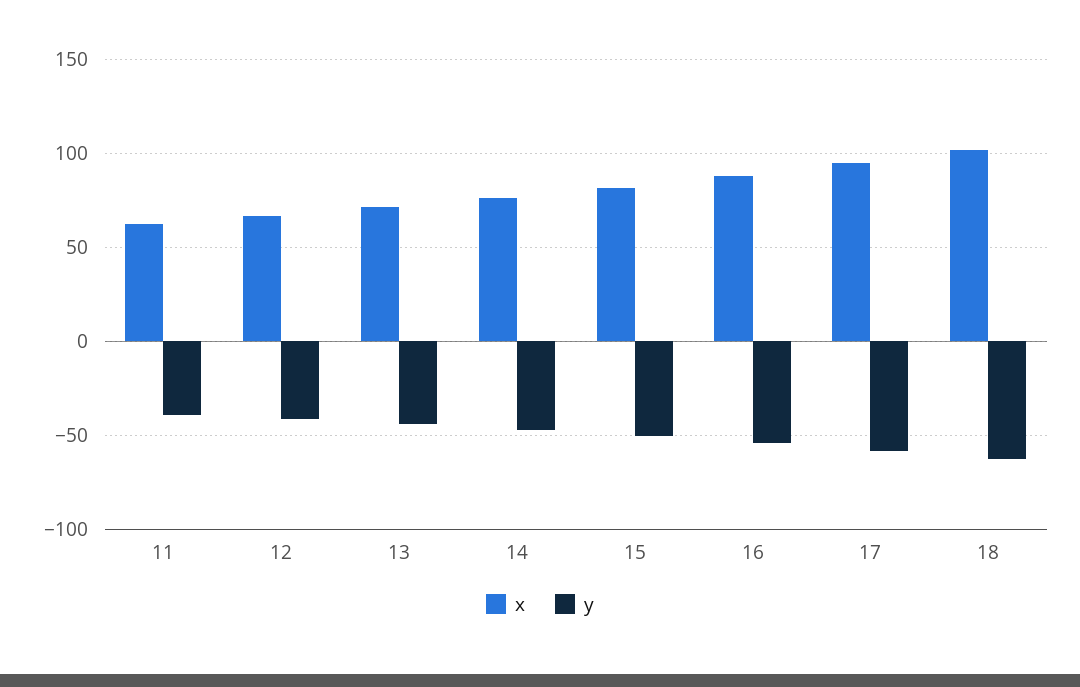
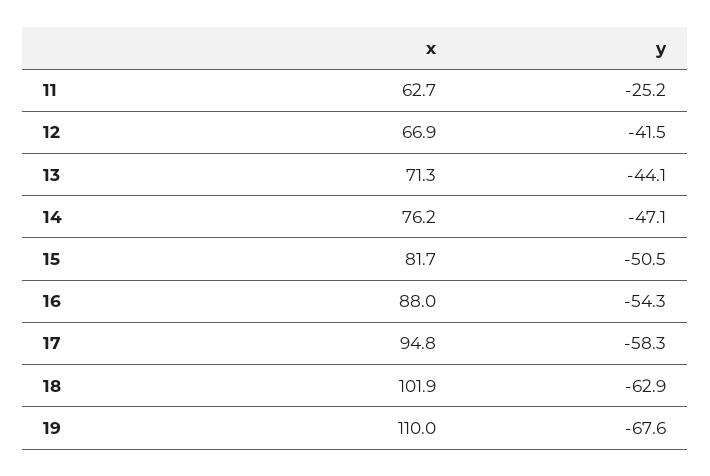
y, 11: -40 -> -25.2
x, 19: none -> 110
y, 19: none -> -67.6

